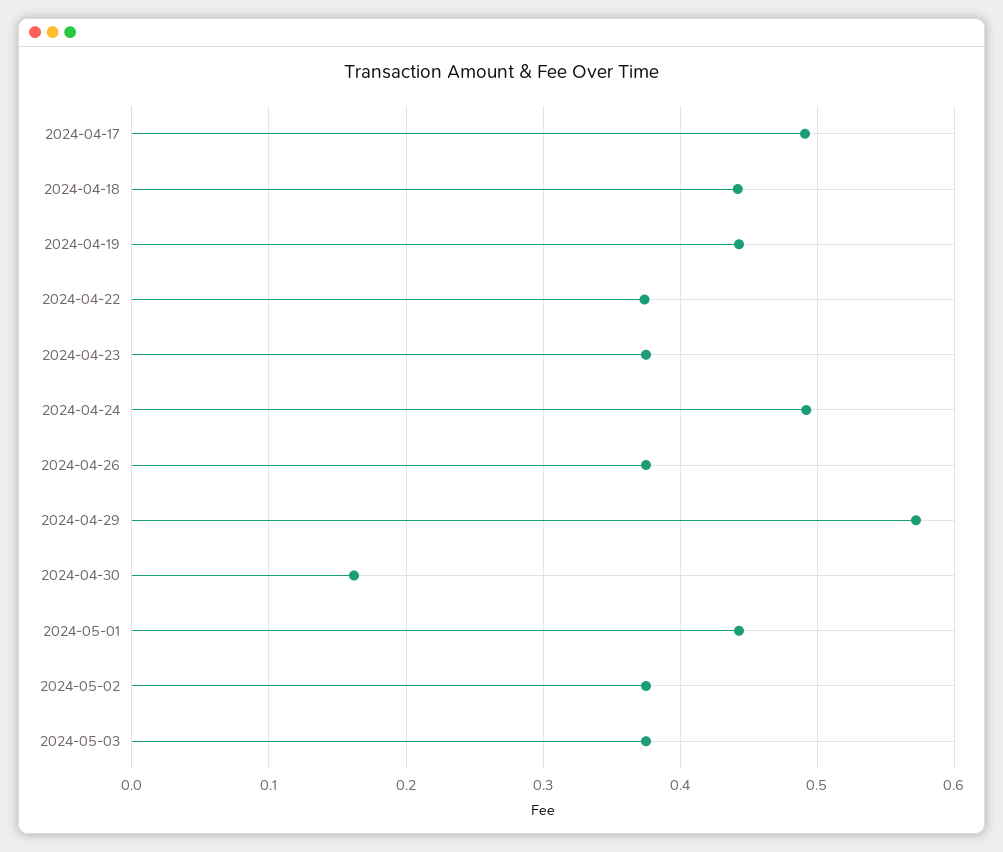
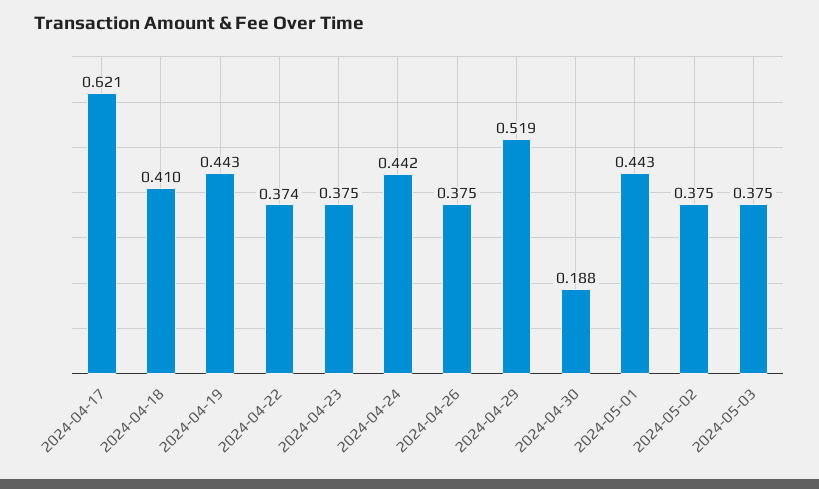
2024-04-17: 0.49 -> 0.621
2024-04-18: 0.44 -> 0.41
2024-04-24: 0.49 -> 0.442
2024-04-29: 0.57 -> 0.519
2024-04-30: 0.16 -> 0.188

